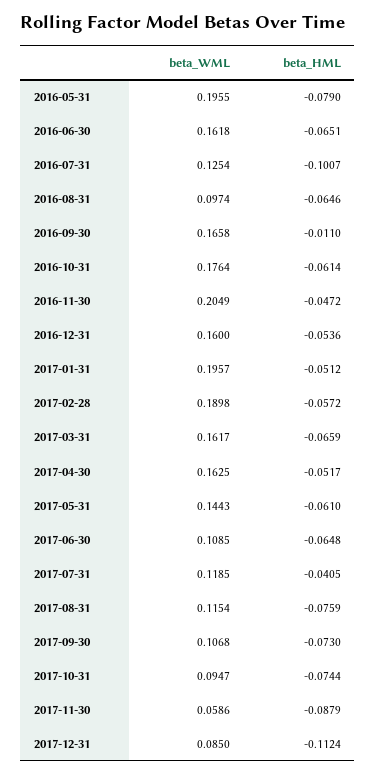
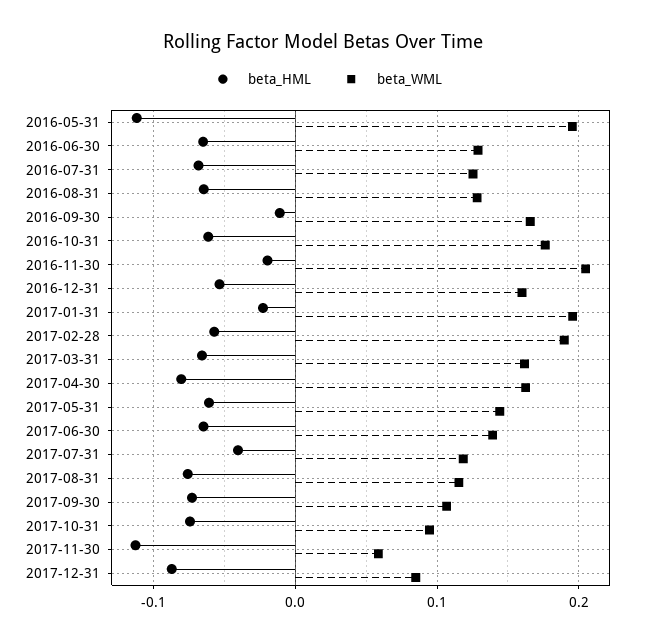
beta_HML, 2016-05-31: -0.079 -> -0.11
beta_WML, 2016-06-30: 0.1618 -> 0.13
beta_HML, 2016-07-31: -0.1007 -> -0.07
beta_WML, 2016-08-31: 0.0974 -> 0.13
beta_HML, 2016-11-30: -0.0472 -> -0.02
beta_HML, 2017-01-31: -0.0512 -> -0.02
beta_HML, 2017-04-30: -0.0517 -> -0.08
beta_WML, 2017-06-30: 0.1085 -> 0.14
beta_HML, 2017-11-30: -0.0879 -> -0.11
beta_HML, 2017-12-31: -0.1124 -> -0.09

